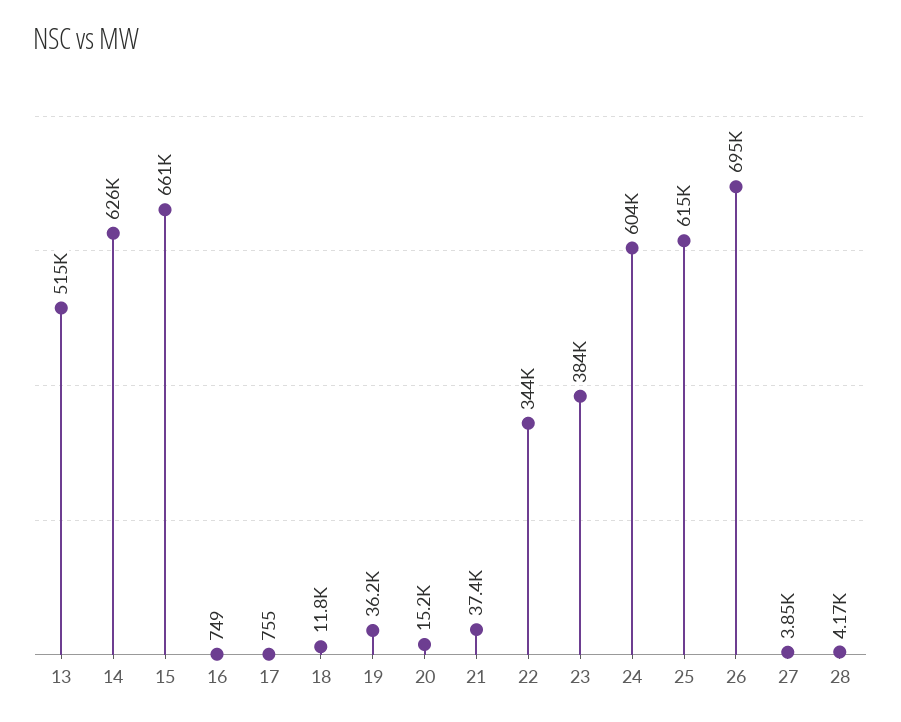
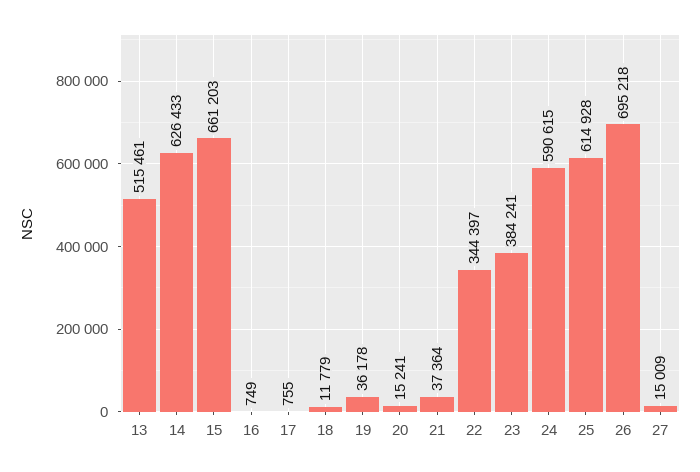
24: 604000 -> 590615
27: 3850 -> 15009
28: 4170 -> none

